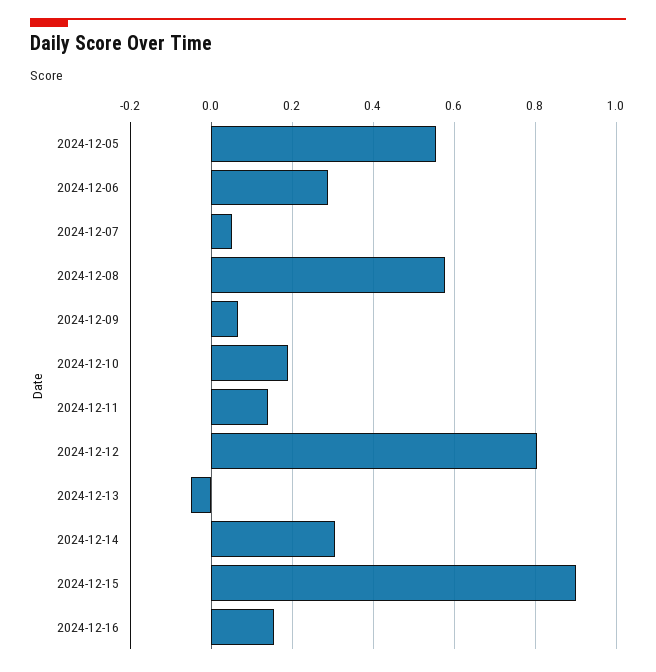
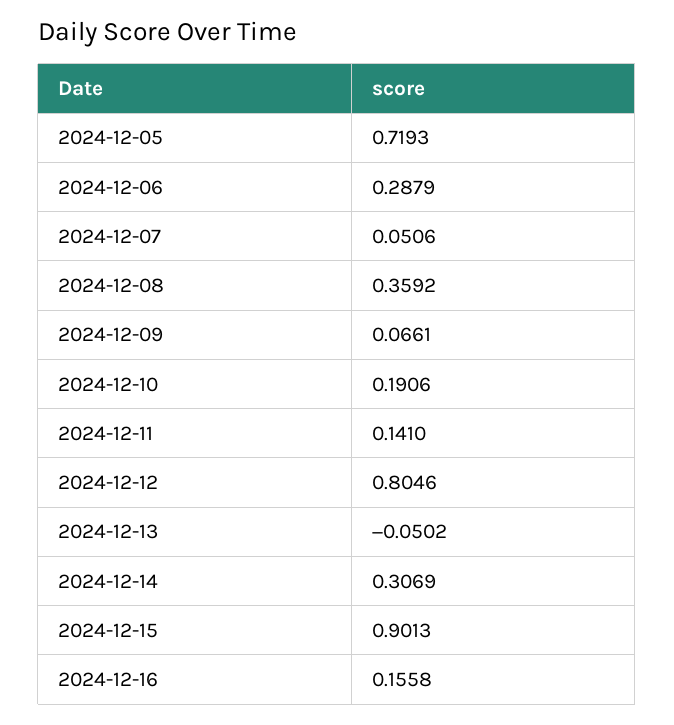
2024-12-05: 0.56 -> 0.7193
2024-12-08: 0.58 -> 0.3592

